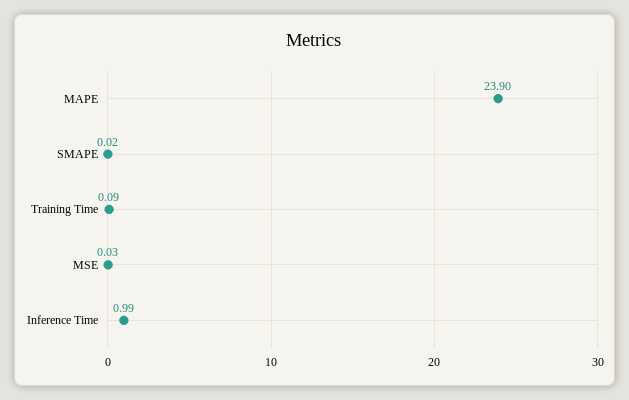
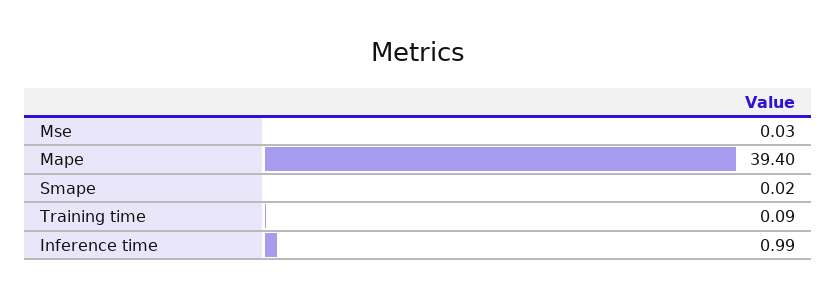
MAPE: 23.9 -> 39.4

